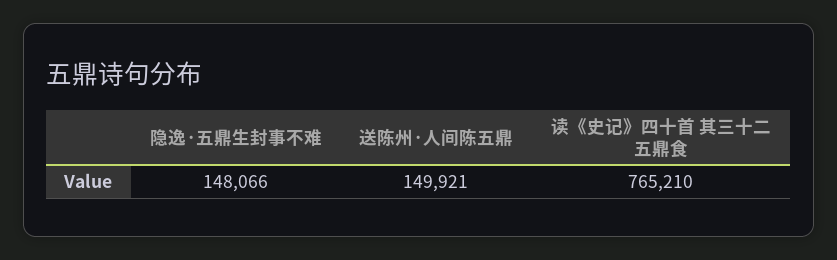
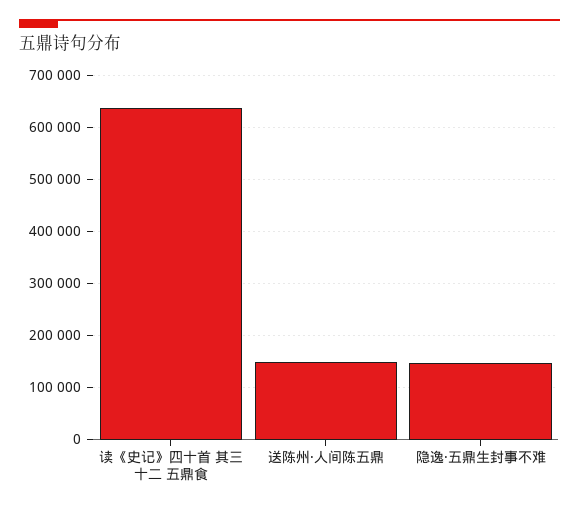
读《史记》四十首 其三十二 五鼎食: 765210 -> 640000

